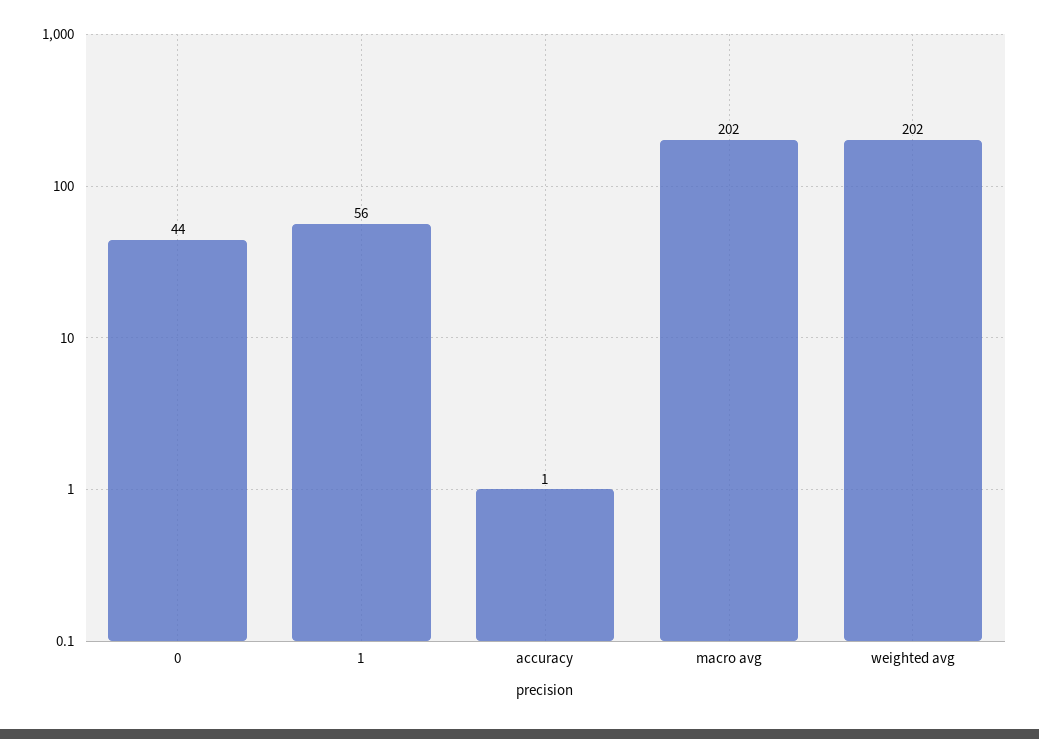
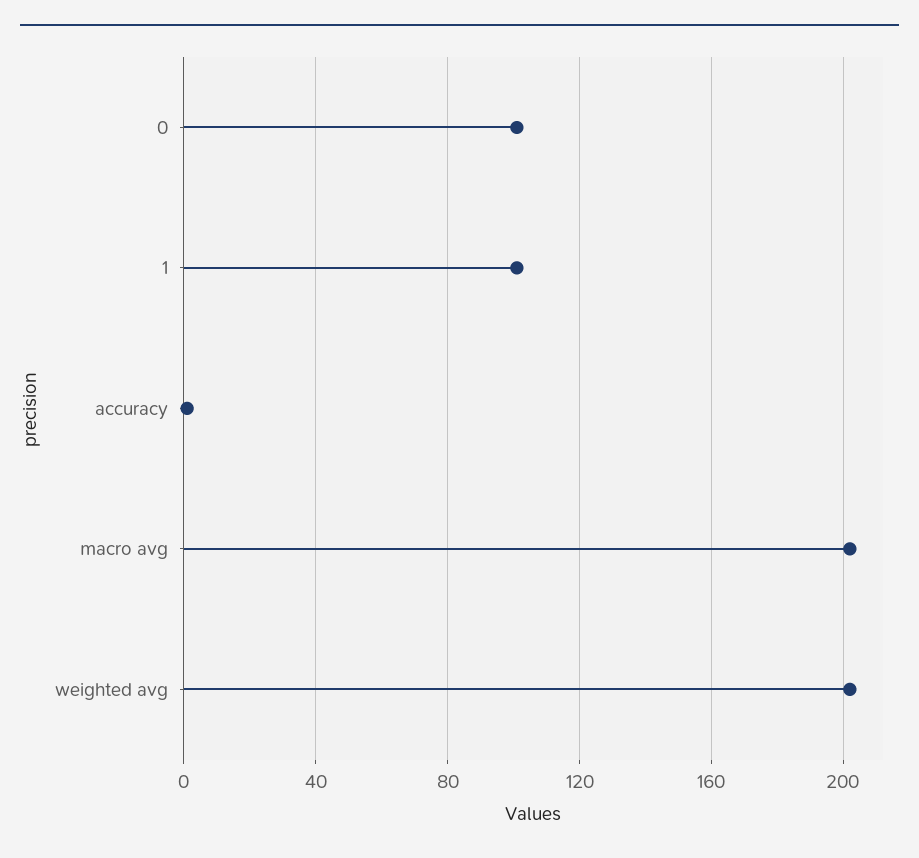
0: 44 -> 100
1: 56 -> 100

